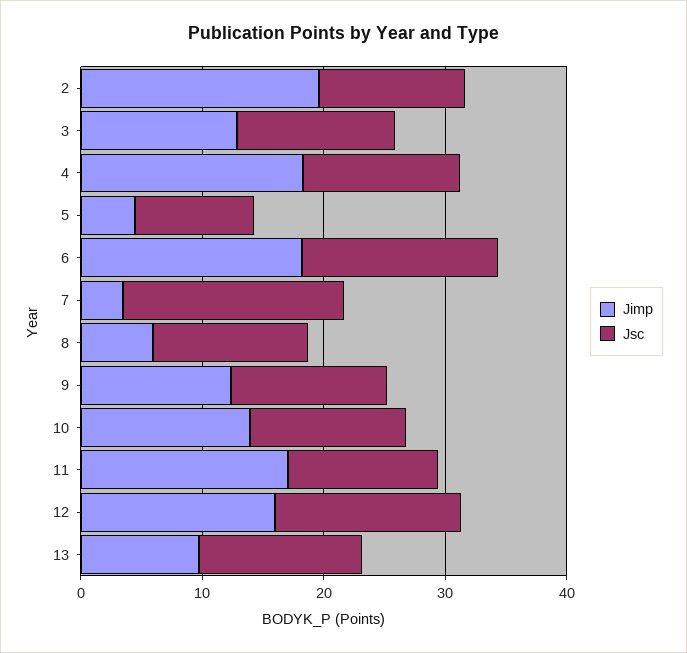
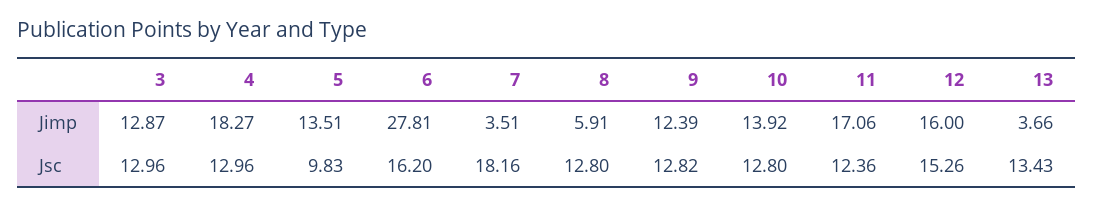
Jimp, 2: 20 -> none
Jsc, 2: 12 -> none
Jimp, 5: 4 -> 13.51
Jimp, 6: 18 -> 27.81
Jimp, 13: 10 -> 3.66

